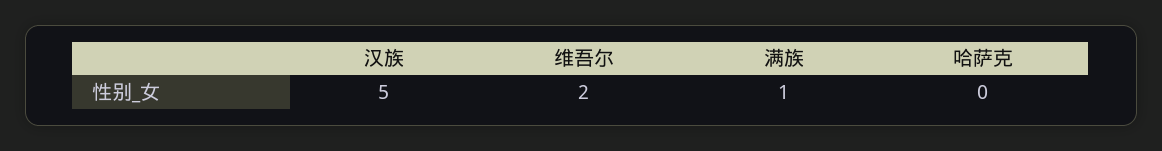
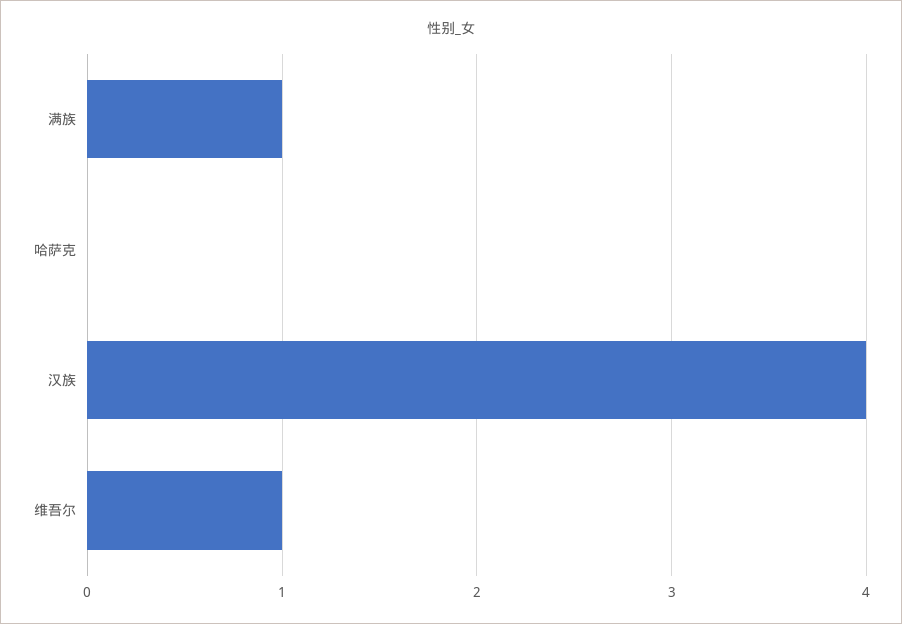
汉族: 5 -> 4
维吾尔: 2 -> 1

